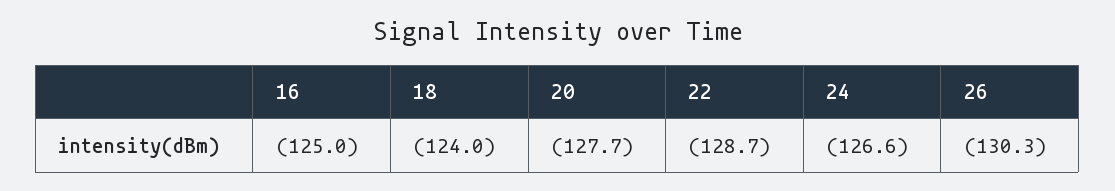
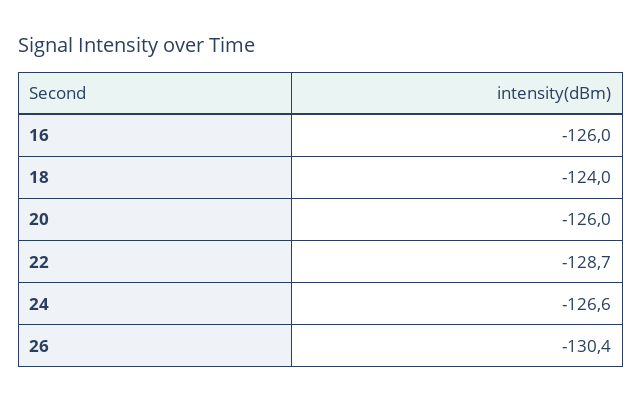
16: -125 -> -126
20: -127.7 -> -126
26: -130.3 -> -130.4

